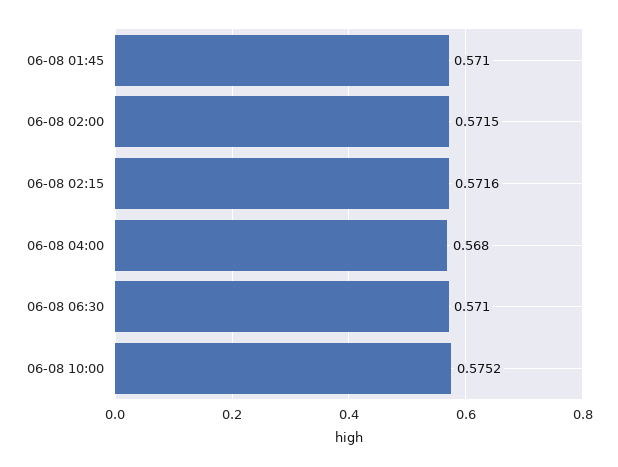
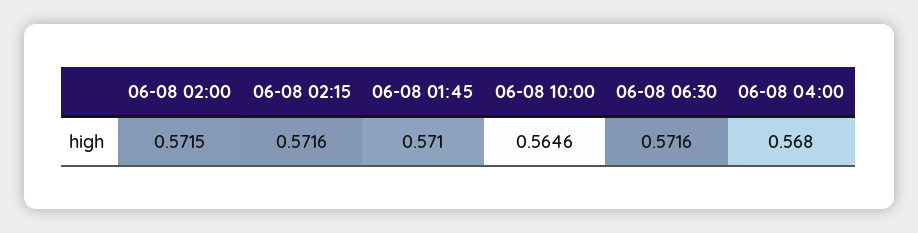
06-08 06:30: 0.571 -> 0.5716
06-08 10:00: 0.5752 -> 0.5646

